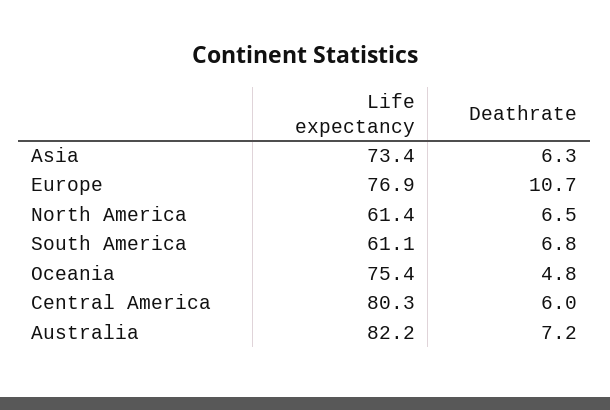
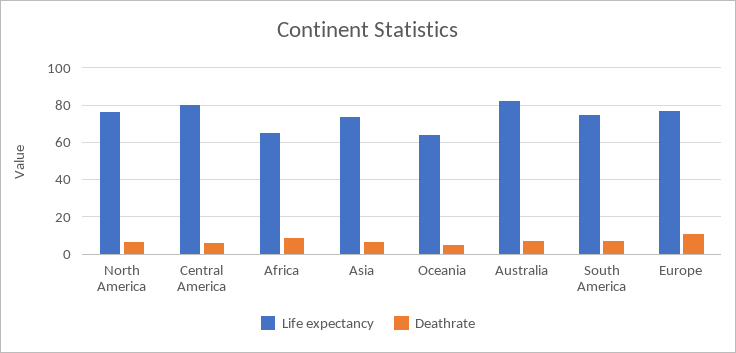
Life expectancy, North America: 61.4 -> 75
Life expectancy, South America: 61.1 -> 75
Life expectancy, Oceania: 75.4 -> 65
Life expectancy, Africa: none -> 65
Deathrate, Africa: none -> 10

